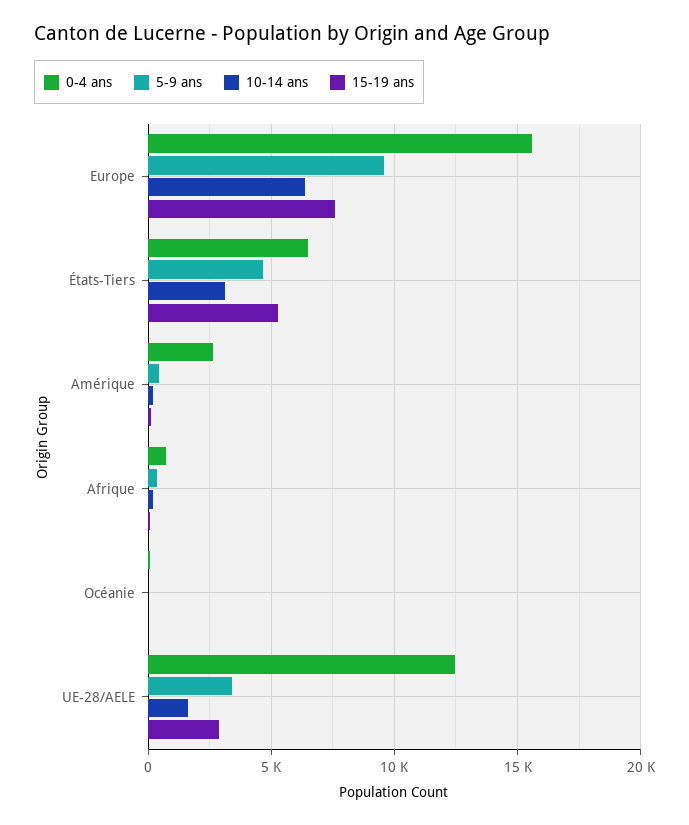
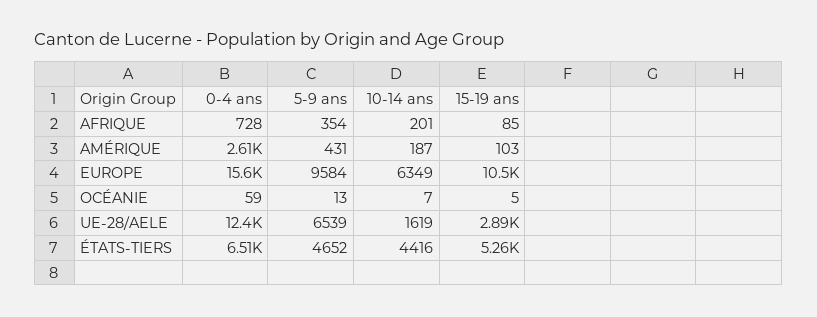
15-19 ans, Europe: 7500 -> 10500
10-14 ans, États-Tiers: 3000 -> 4416
5-9 ans, UE-28/AELE: 3500 -> 6539

